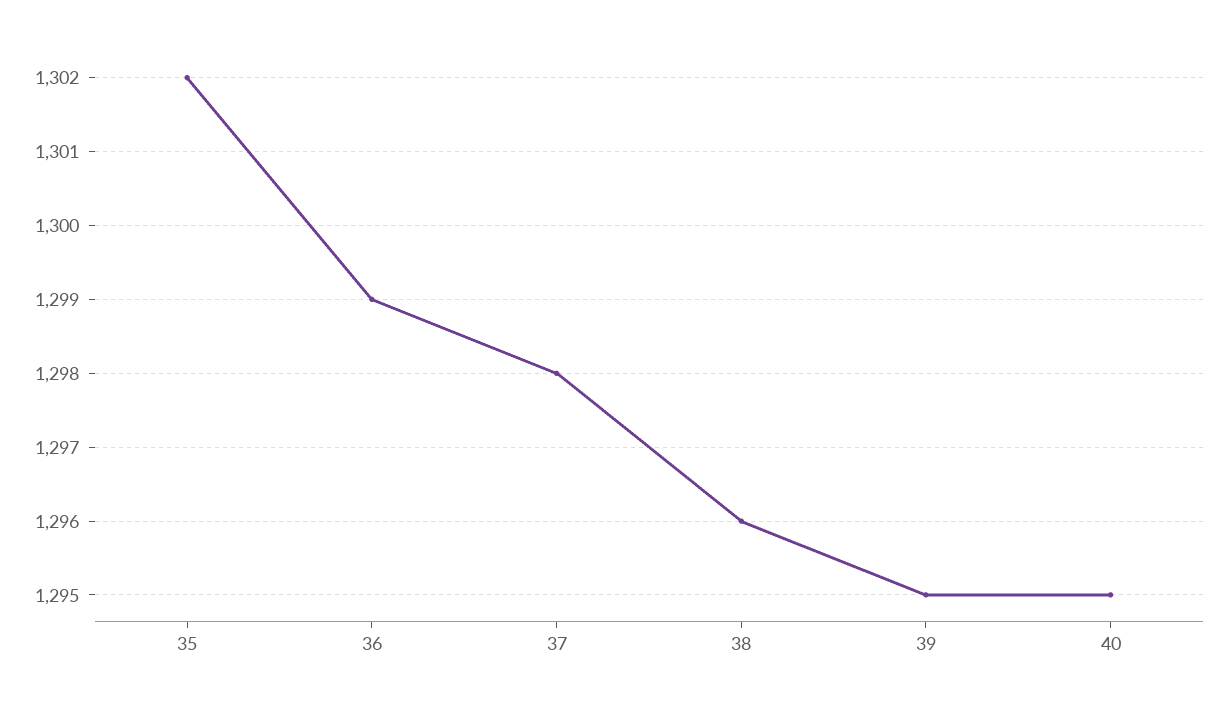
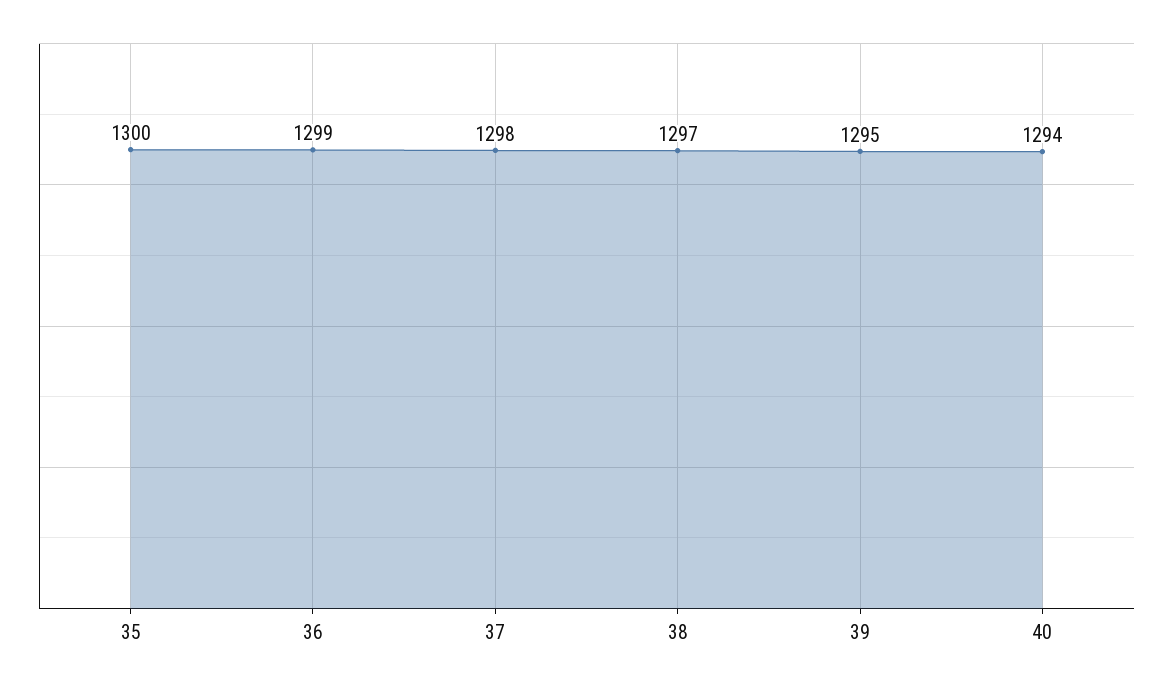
35: 1302 -> 1300
38: 1296 -> 1297
40: 1295 -> 1294

